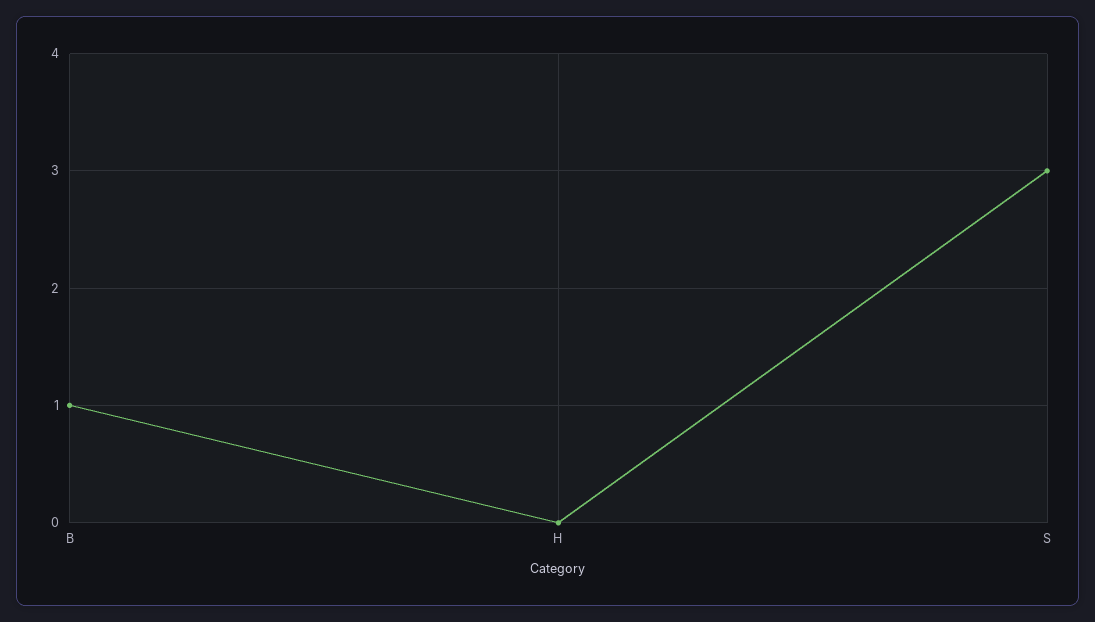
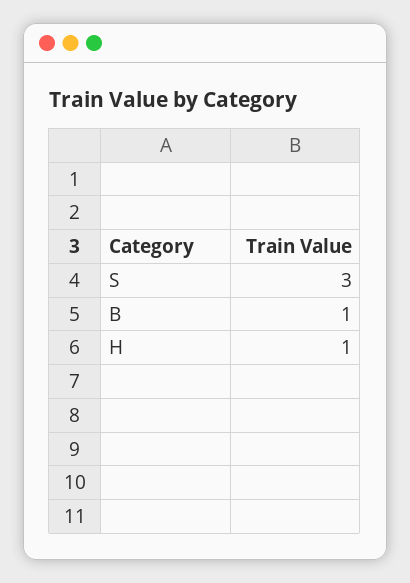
H: 0 -> 1

